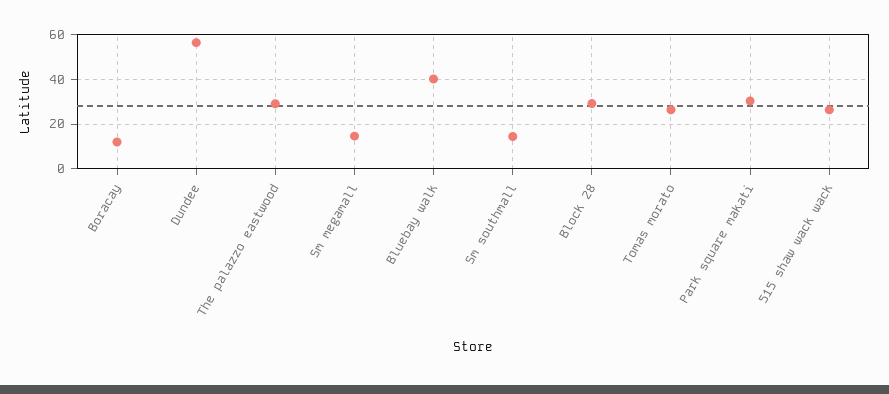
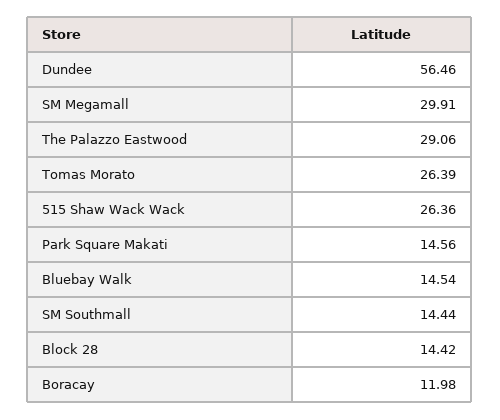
Sm megamall: 15 -> 29.91
Bluebay walk: 40 -> 14.54
Block 28: 30 -> 14.42
Park square makati: 30 -> 14.56

